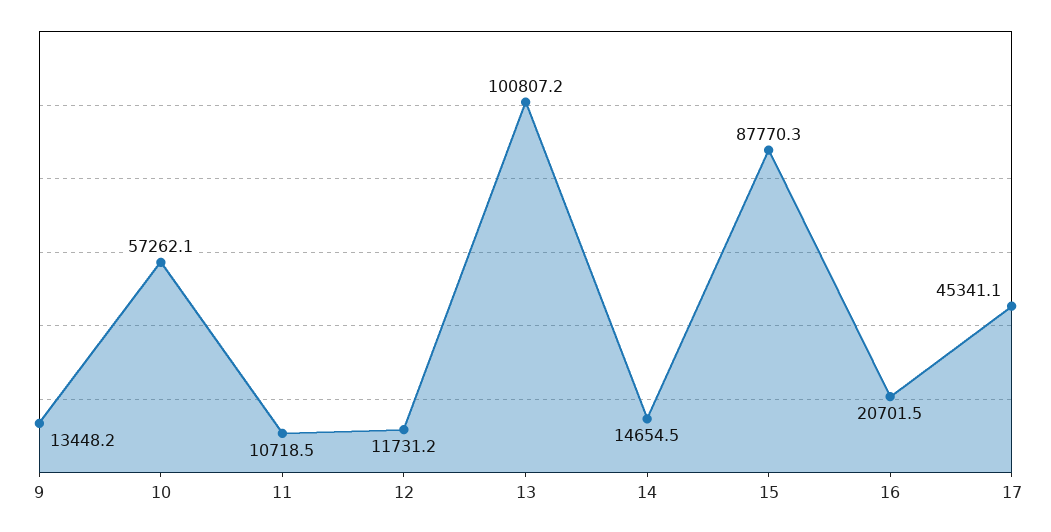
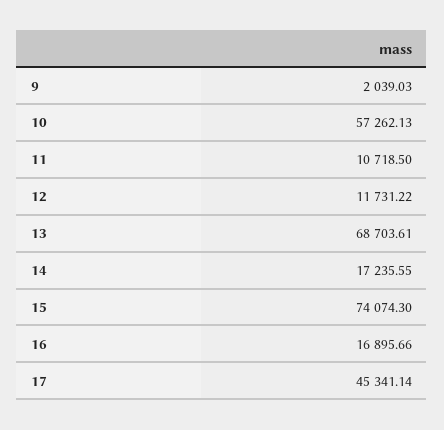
9: 13448.2 -> 2039.03
13: 100807.2 -> 68703.61
14: 14654.5 -> 17235.55
15: 87770.3 -> 74074.3
16: 20701.5 -> 16895.66

